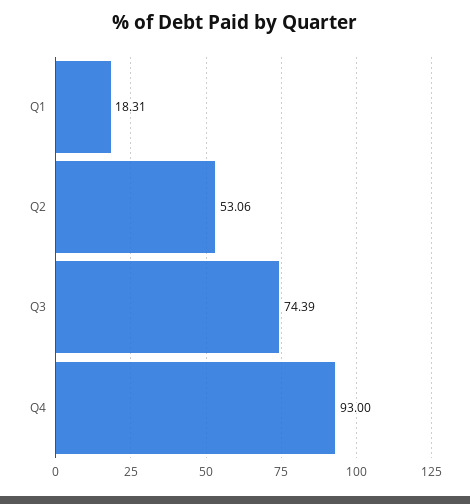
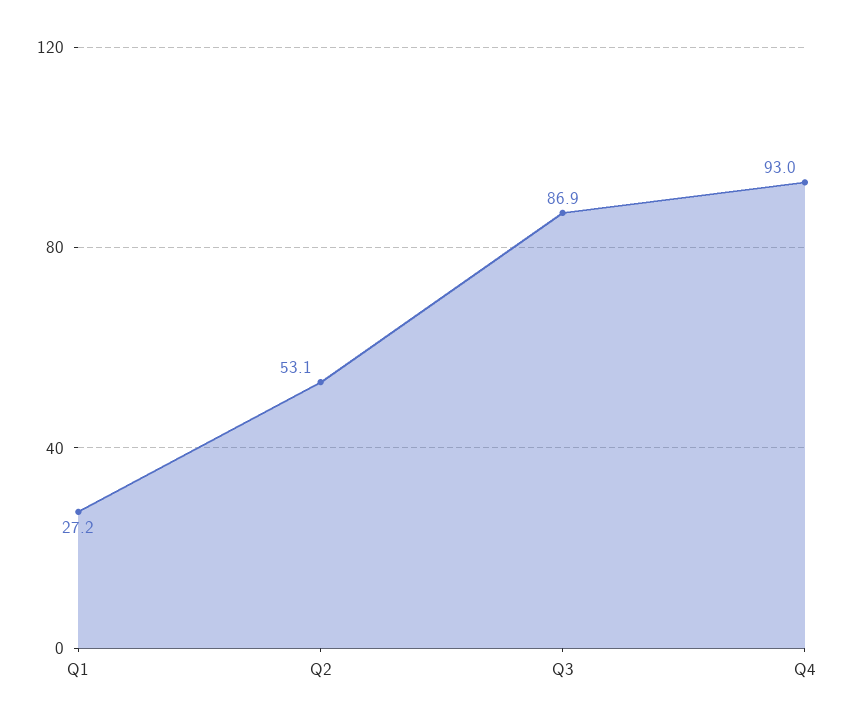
Q1: 18.31 -> 27.2
Q3: 74.39 -> 86.9

